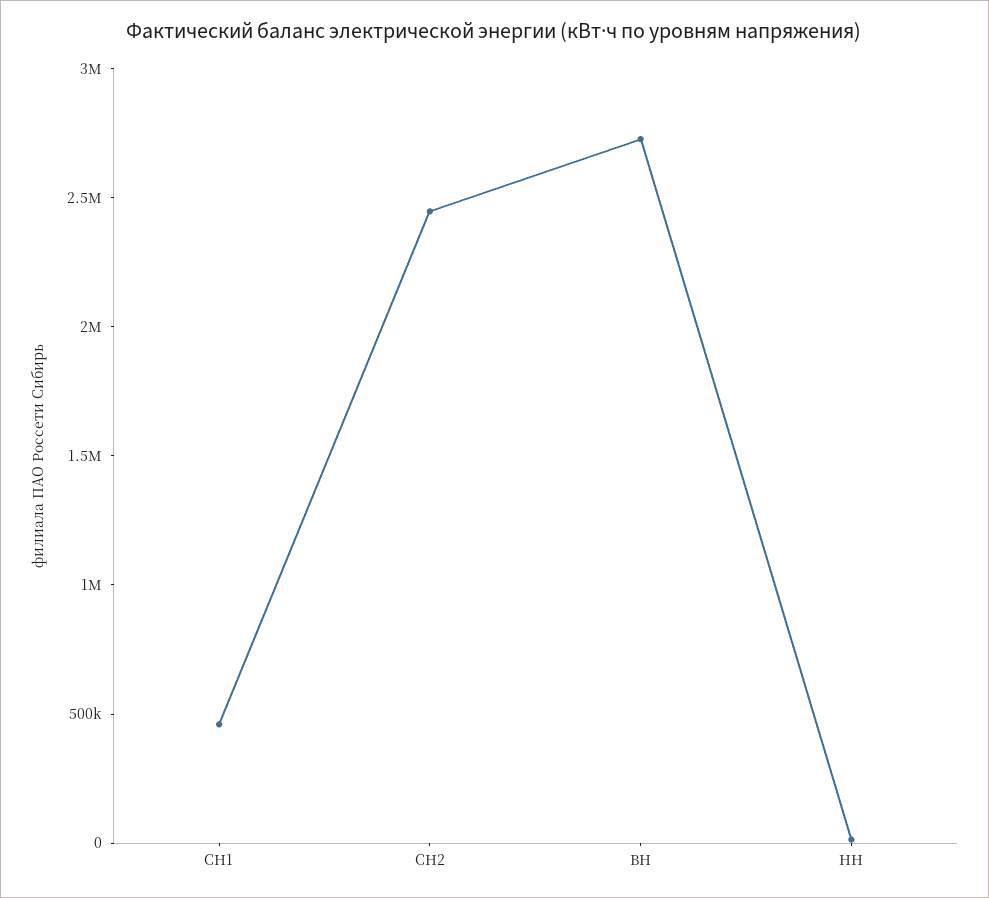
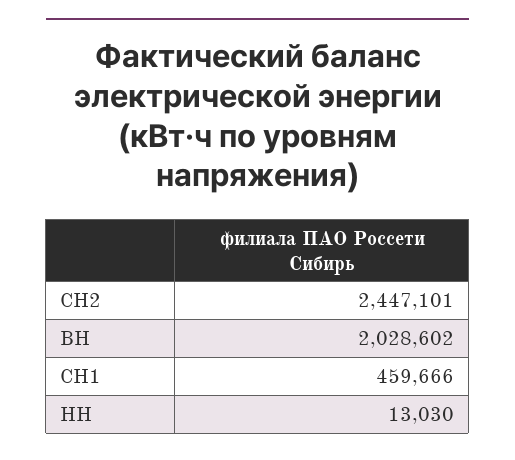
ВН: 2700000 -> 2028602

